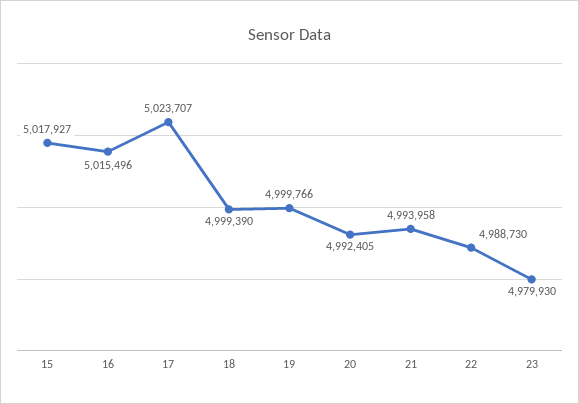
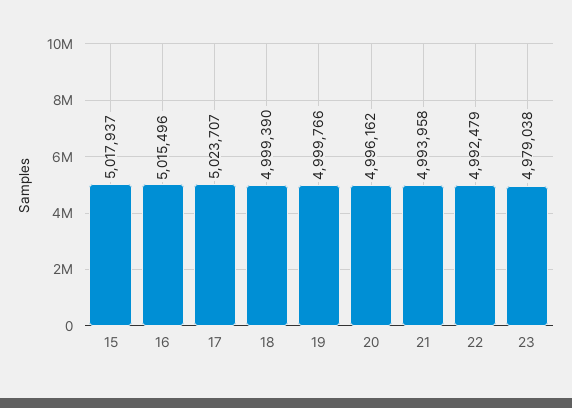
15: 5017927 -> 5017937
20: 4992405 -> 4996162
22: 4988730 -> 4992479
23: 4979930 -> 4979038

